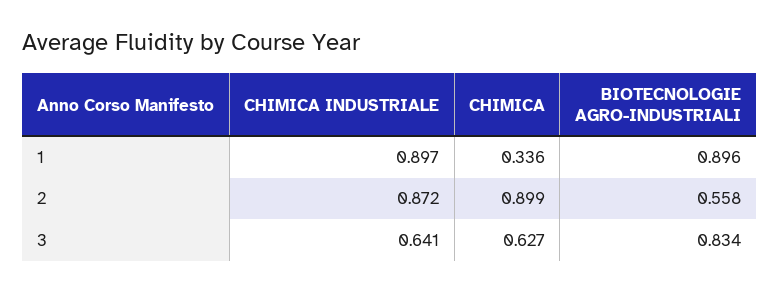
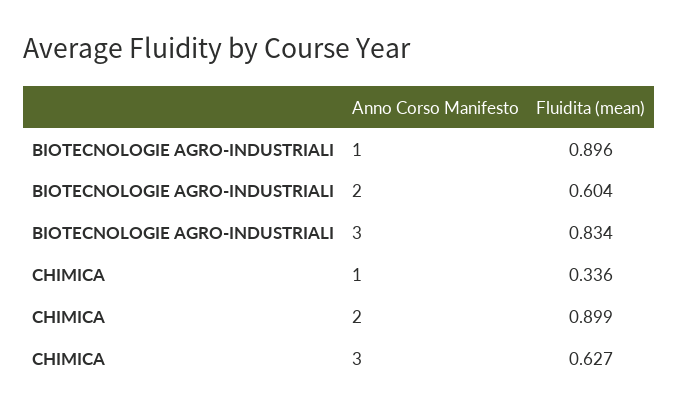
CHIMICA INDUSTRIALE, 1: 0.897 -> none
CHIMICA INDUSTRIALE, 2: 0.872 -> none
BIOTECNOLOGIE AGRO-INDUSTRIALI, 2: 0.558 -> 0.604
CHIMICA INDUSTRIALE, 3: 0.641 -> none

